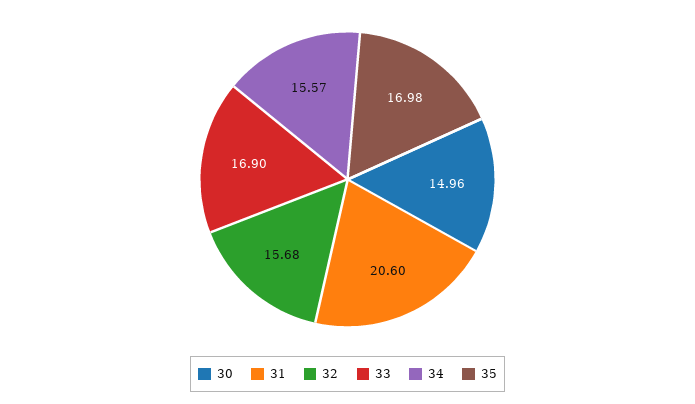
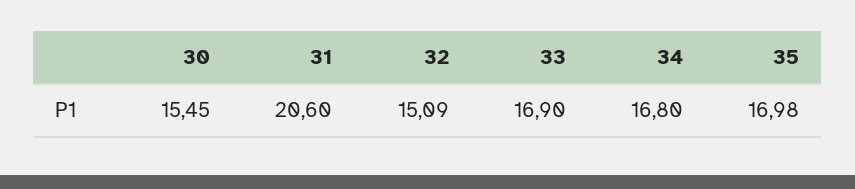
30: 14.96 -> 15.45
32: 15.68 -> 15.09
34: 15.57 -> 16.8

